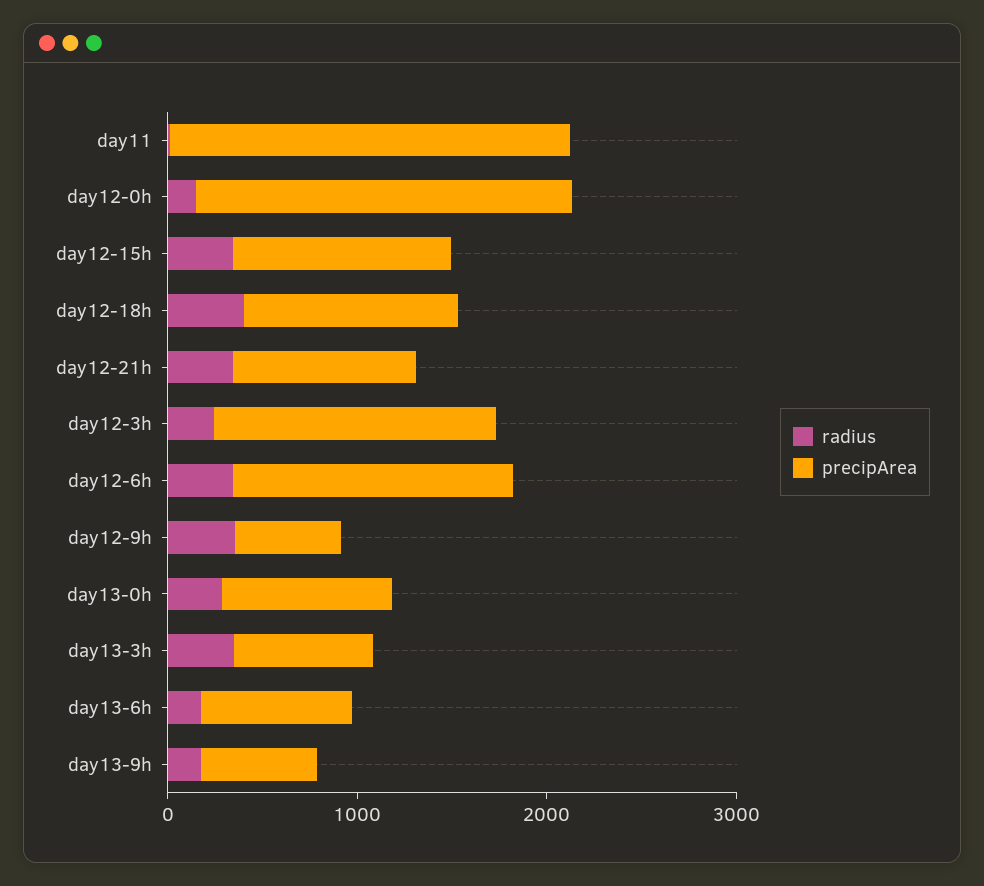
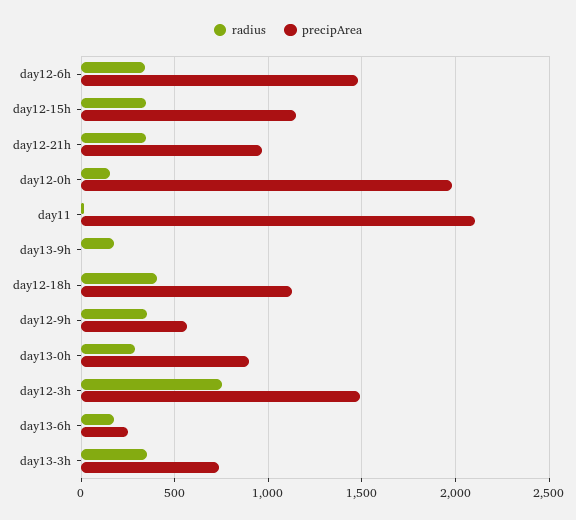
radius, day12-3h: 200 -> 750
precipArea, day13-6h: 800 -> 250
precipArea, day13-9h: 600 -> 0

